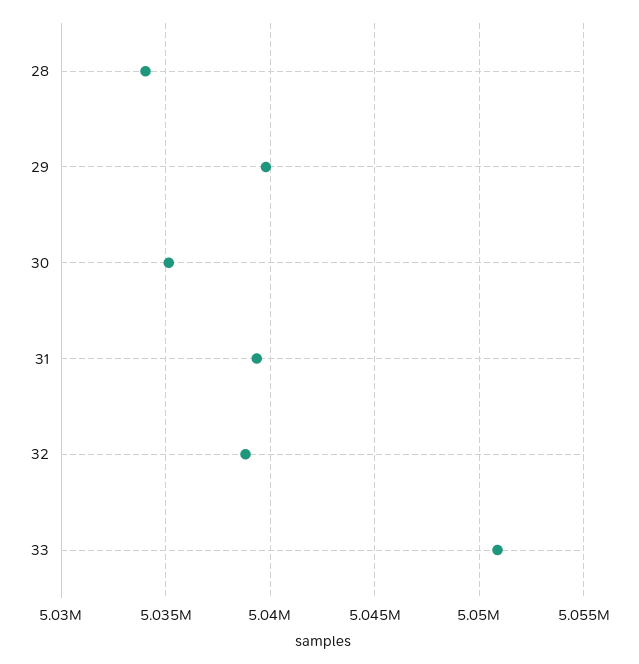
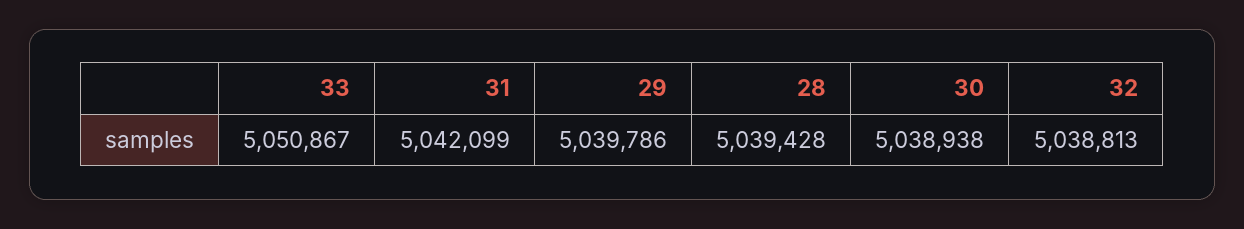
28: 5034000 -> 5039428
30: 5035000 -> 5038938
31: 5039500 -> 5042099

